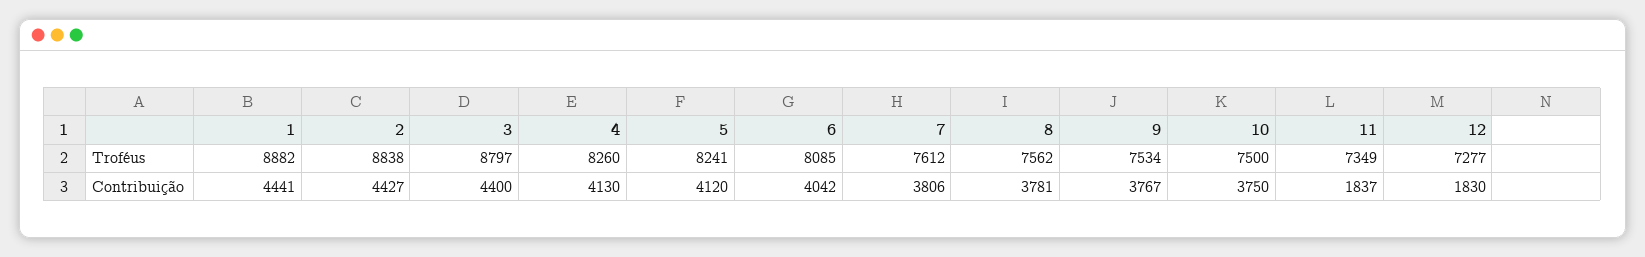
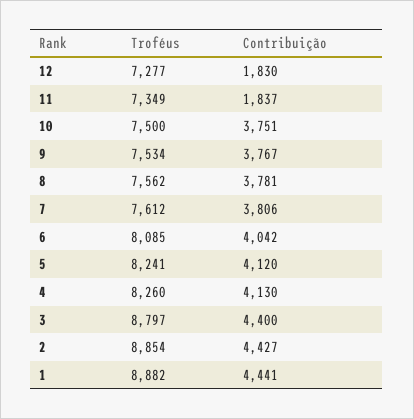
2, Troféus: 8838 -> 8854
10, Contribuição: 3750 -> 3751

